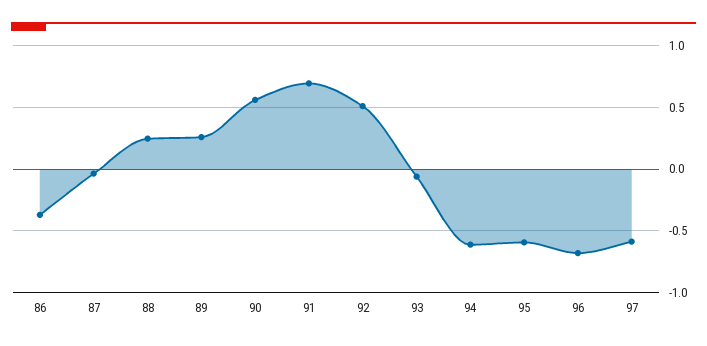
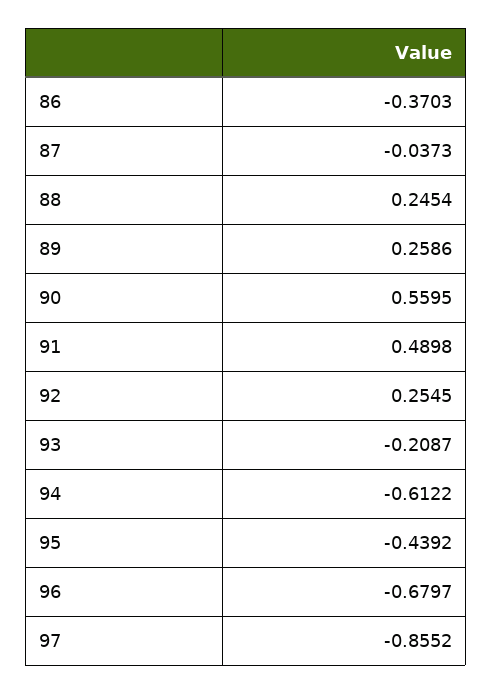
91: 0.7 -> 0.4898
92: 0.5 -> 0.2545
93: -0.05 -> -0.2087
95: -0.6 -> -0.4392
97: -0.6 -> -0.8552

